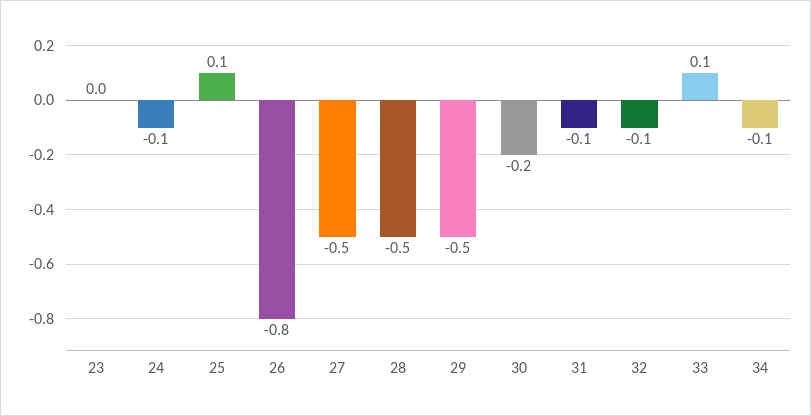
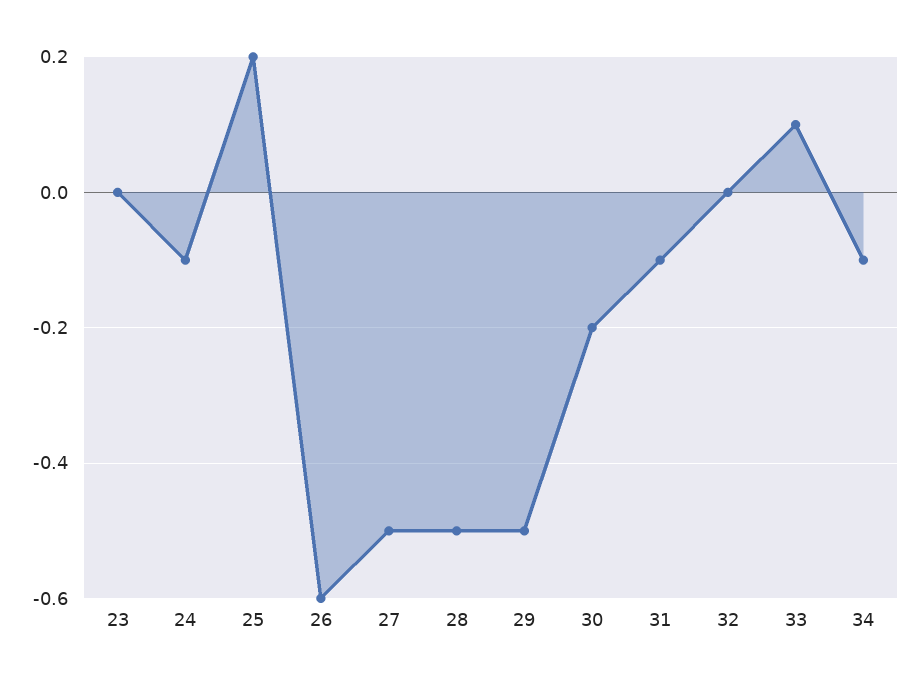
25: 0.1 -> 0.2
26: -0.8 -> -0.6
32: -0.1 -> 0

